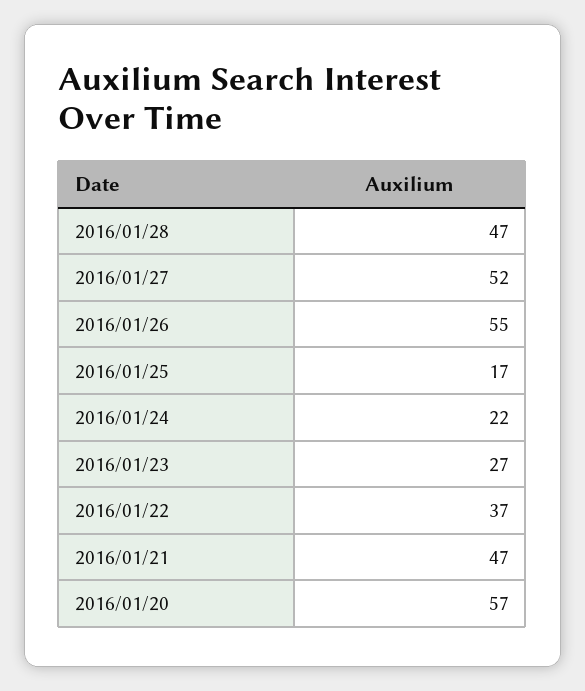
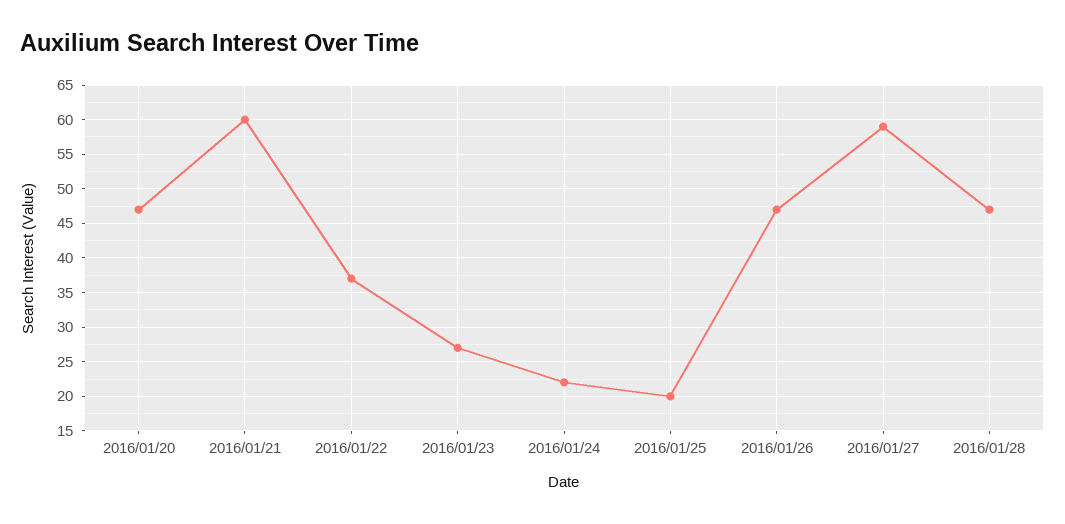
2016/01/27: 52 -> 59
2016/01/26: 55 -> 47
2016/01/25: 17 -> 20
2016/01/21: 47 -> 60
2016/01/20: 57 -> 47

